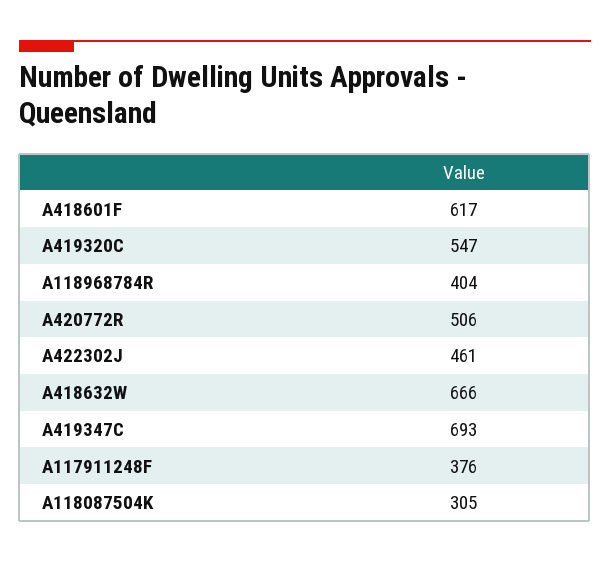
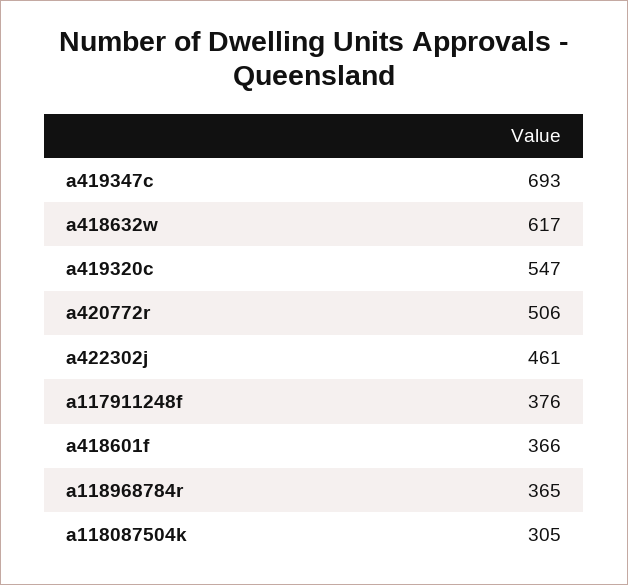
A418601F: 617 -> 366
A118968784R: 404 -> 365
A418632W: 666 -> 617

